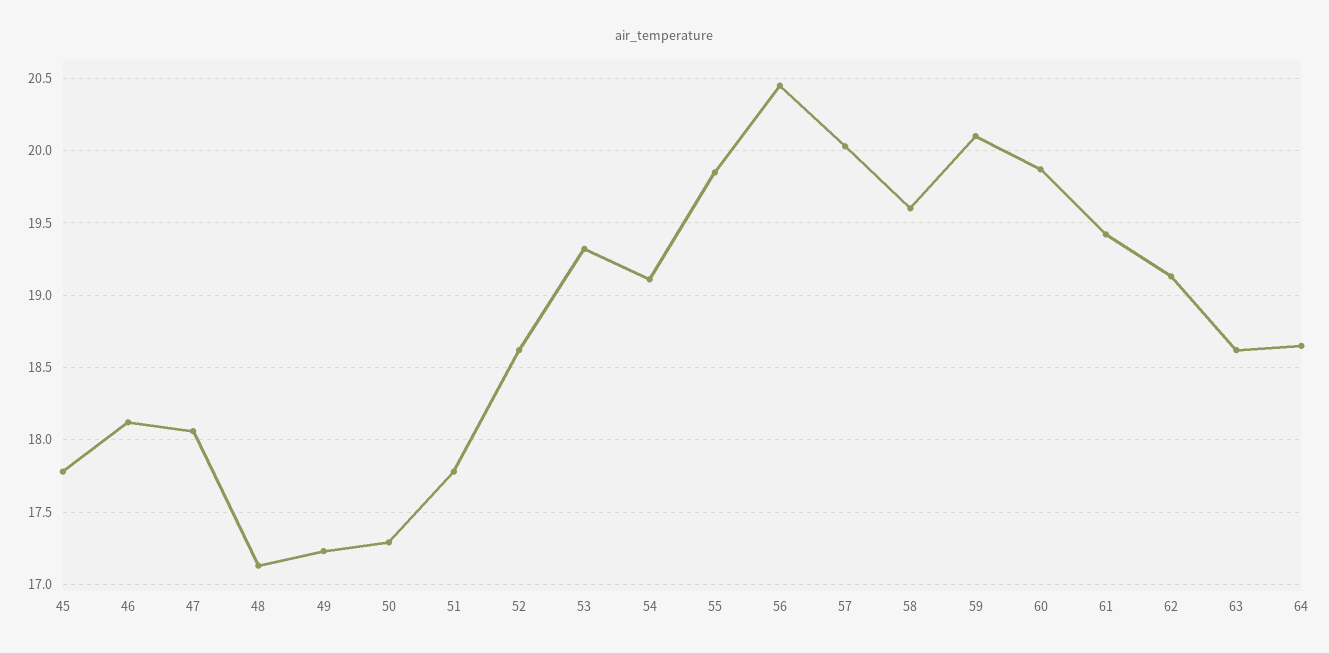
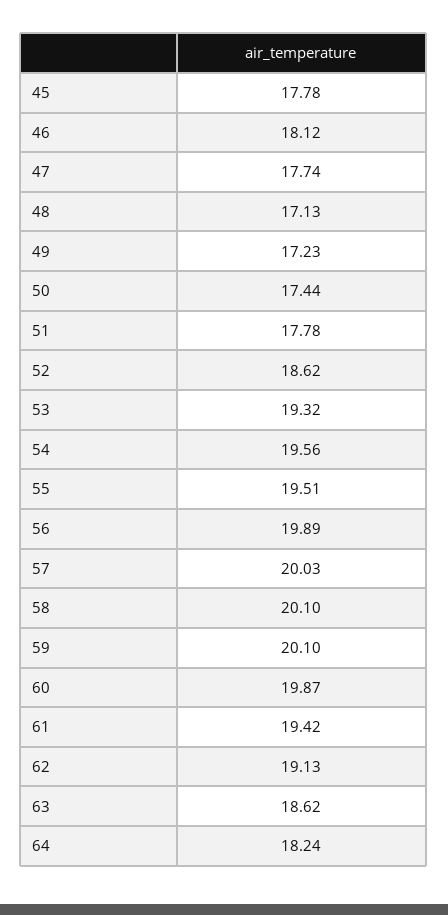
47: 18.05 -> 17.74
50: 17.3 -> 17.44
54: 19.1 -> 19.56
55: 19.85 -> 19.51
56: 20.45 -> 19.89
58: 19.6 -> 20.1
64: 18.65 -> 18.24

